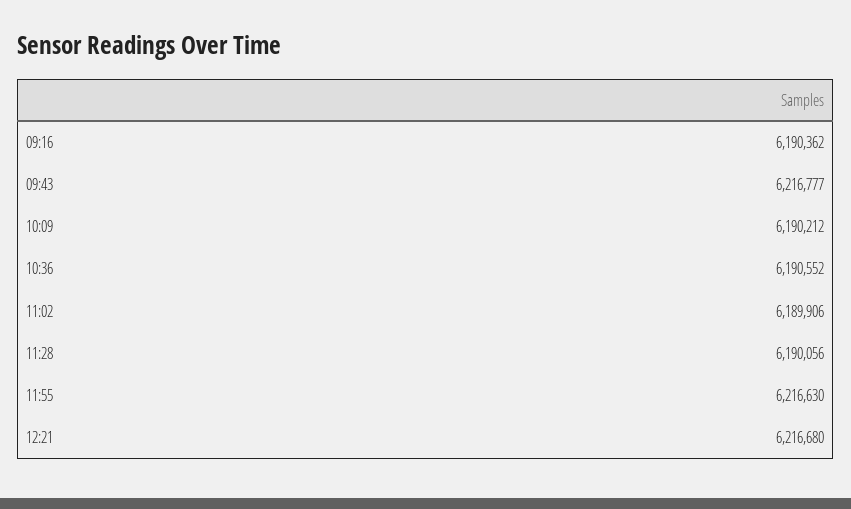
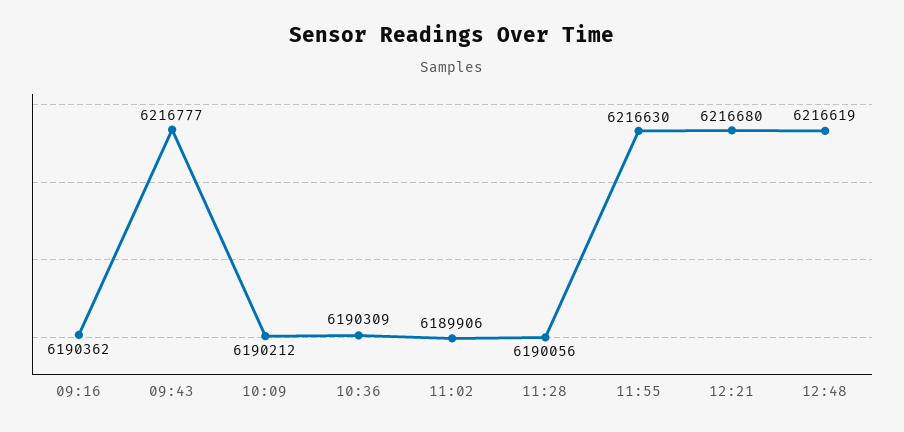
10:36: 6190552 -> 6190309
12:48: none -> 6216619

